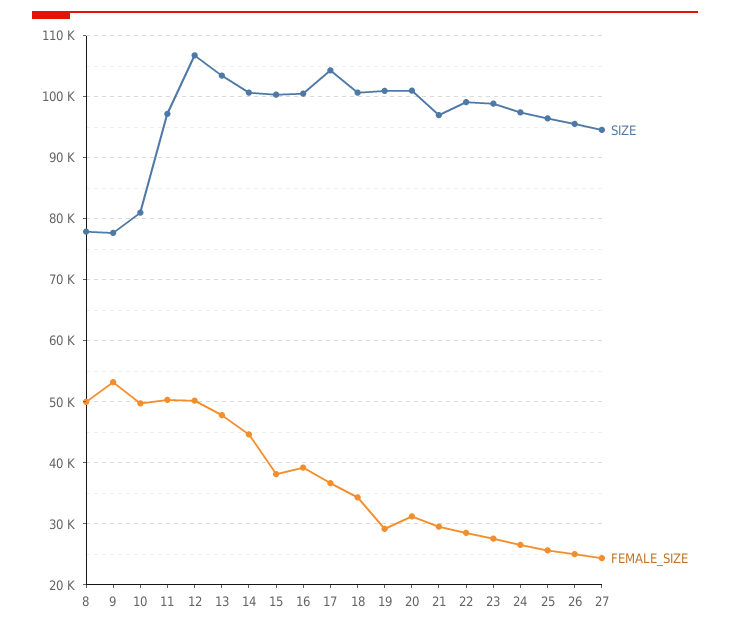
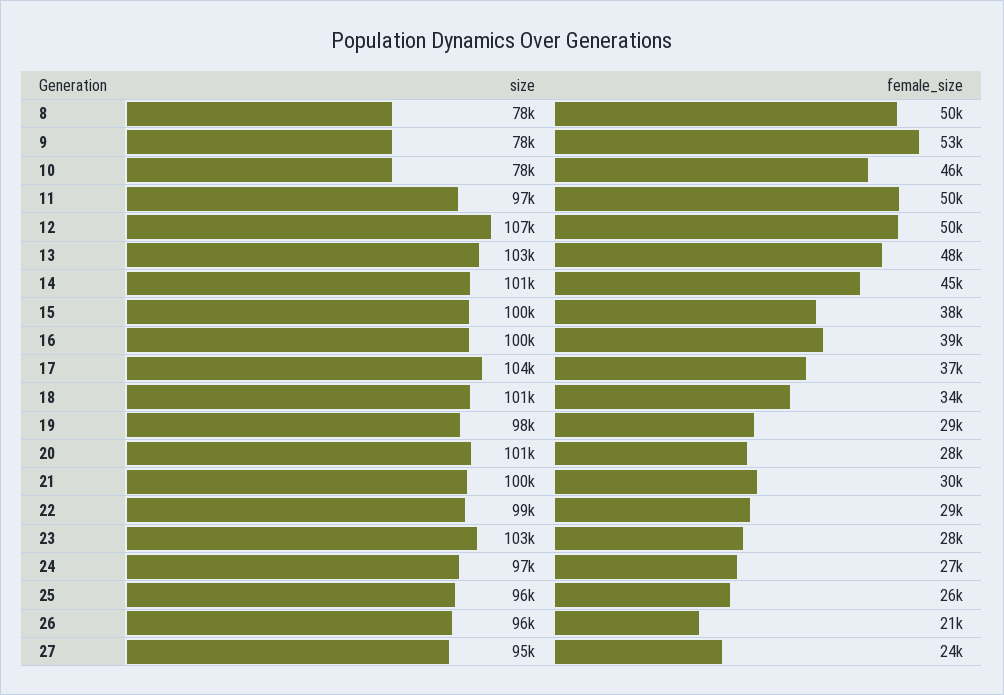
SIZE, 10: 81000 -> 78000
FEMALE_SIZE, 10: 50000 -> 46000
SIZE, 19: 101000 -> 98000
FEMALE_SIZE, 20: 31000 -> 28000
SIZE, 21: 97000 -> 100000
SIZE, 23: 99000 -> 103000
FEMALE_SIZE, 26: 25000 -> 21000

